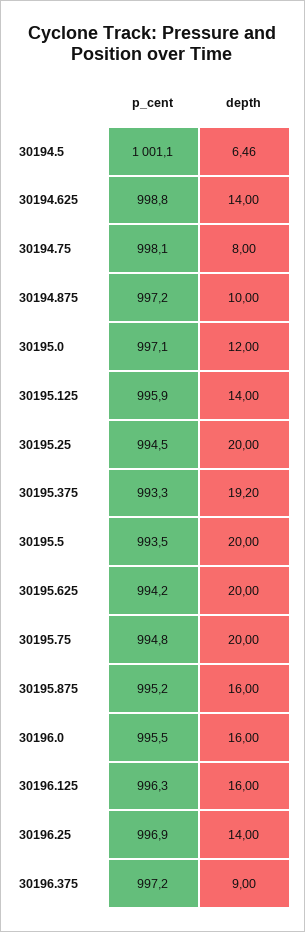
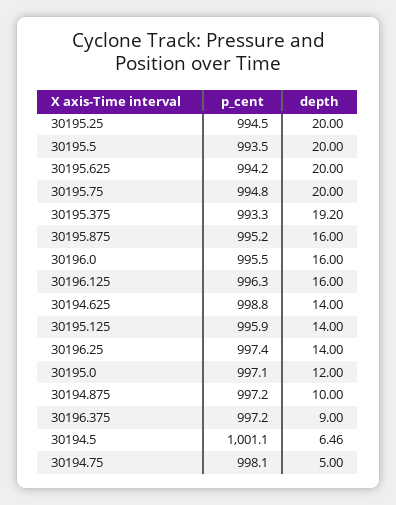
depth, 30194.75: 8 -> 5
p_cent, 30196.25: 996.9 -> 997.4

